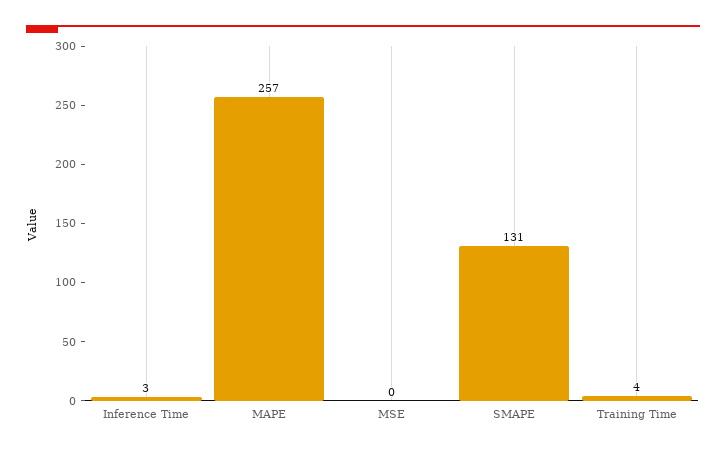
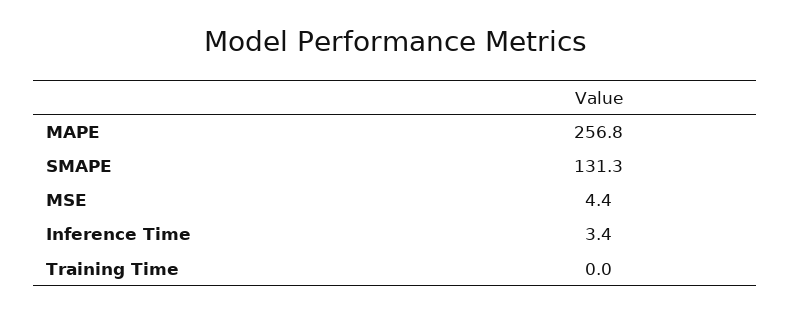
MSE: 0 -> 4.4
Training Time: 4 -> 0

